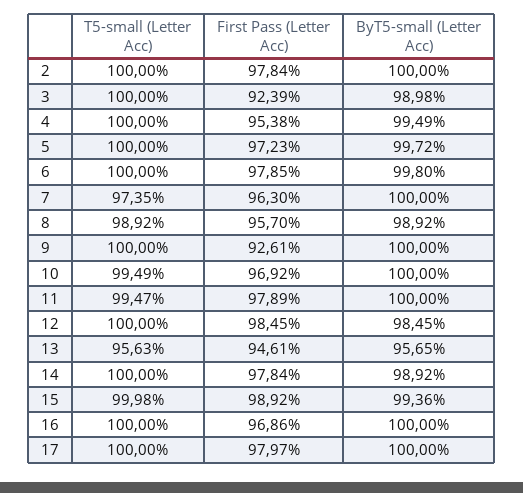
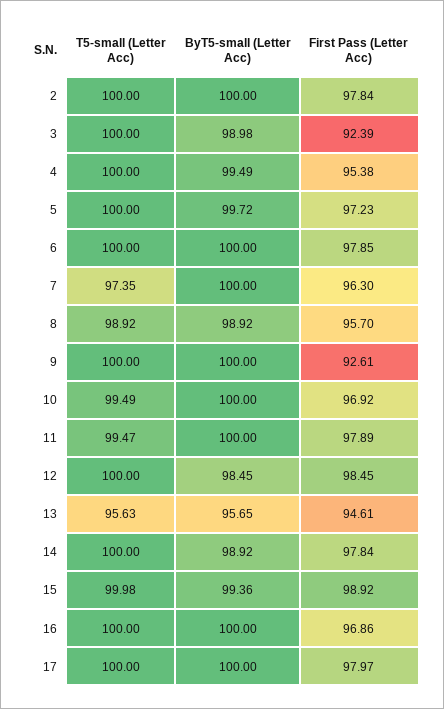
ByT5-small (Letter Acc), 6: 99.8 -> 100

